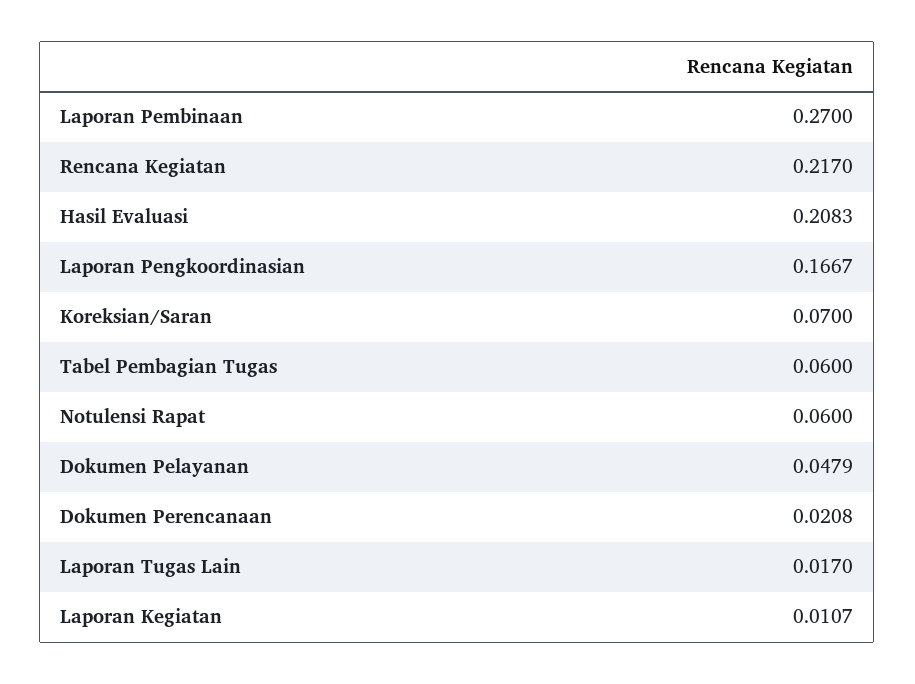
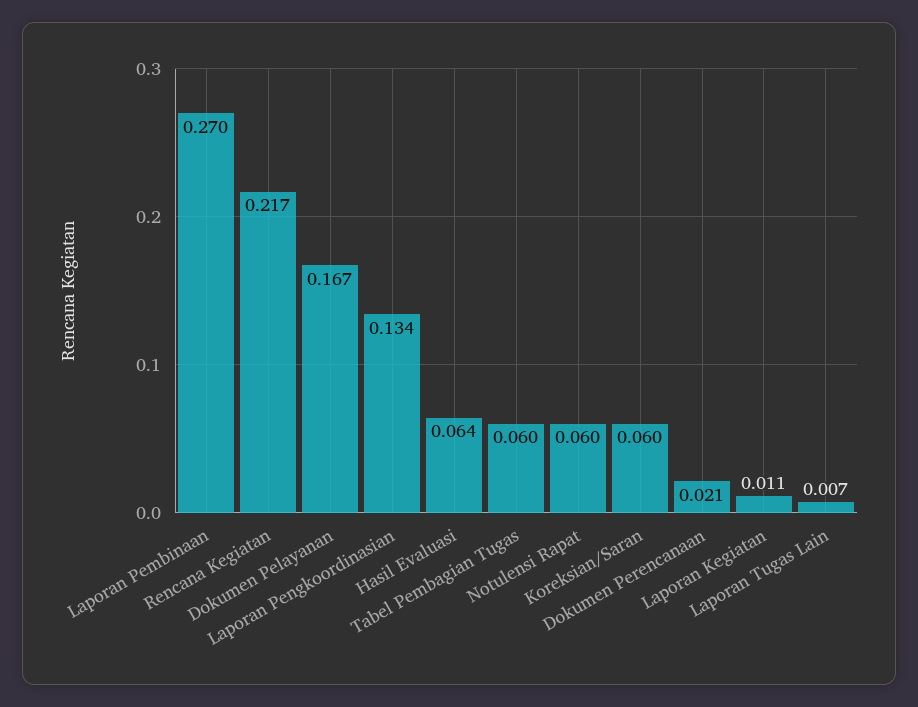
Hasil Evaluasi: 0.2083 -> 0.064
Laporan Pengkoordinasian: 0.1667 -> 0.134
Koreksian/Saran: 0.07 -> 0.06
Dokumen Pelayanan: 0.0479 -> 0.167
Laporan Tugas Lain: 0.017 -> 0.007

